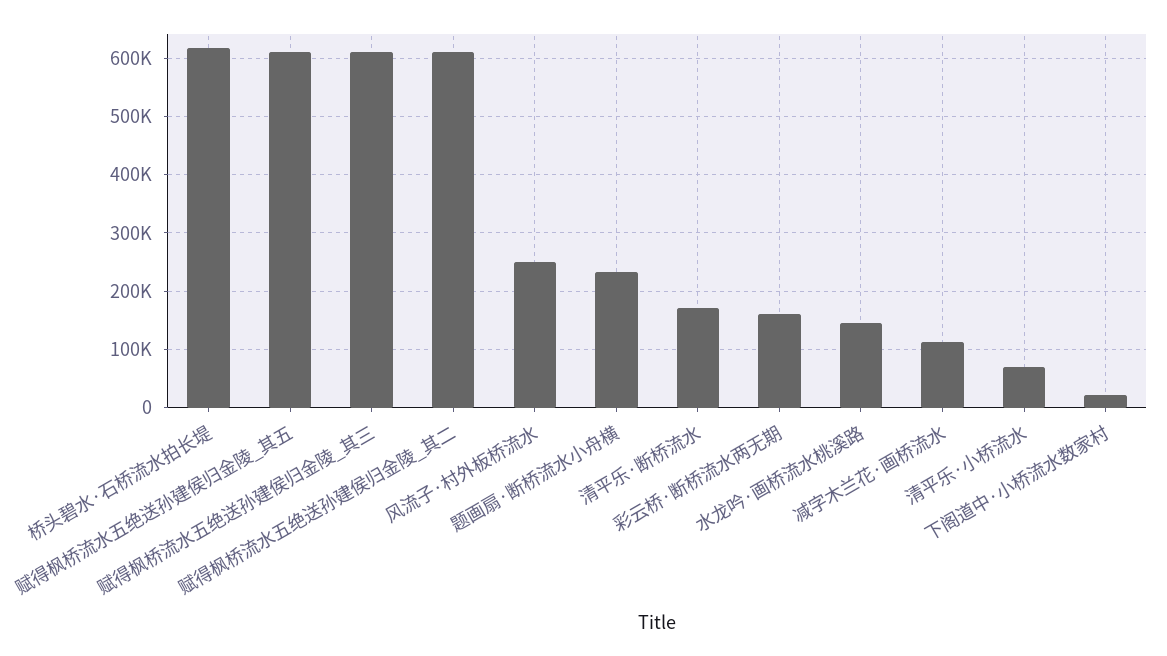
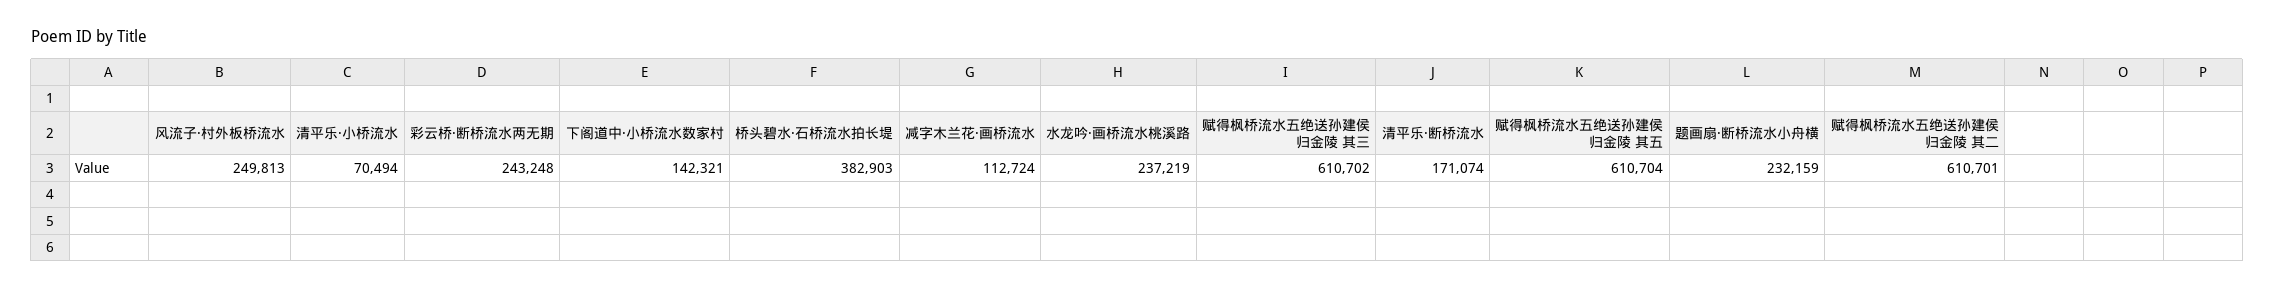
桥头碧水·石桥流水拍长堤: 620000 -> 382903
彩云桥·断桥流水两无期: 160000 -> 243248
水龙吟·画桥流水桃溪路: 140000 -> 237219
下阁道中·小桥流水数家村: 20000 -> 142321

